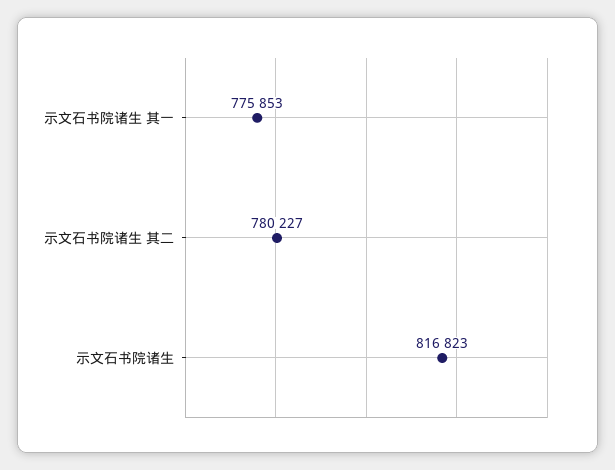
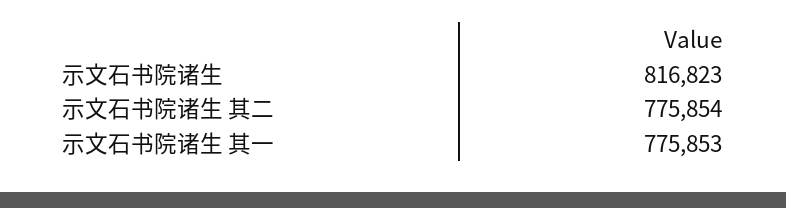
示文石书院诸生 其二: 780227 -> 775854

